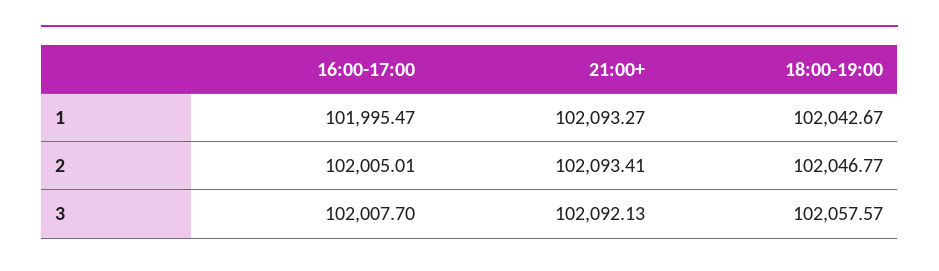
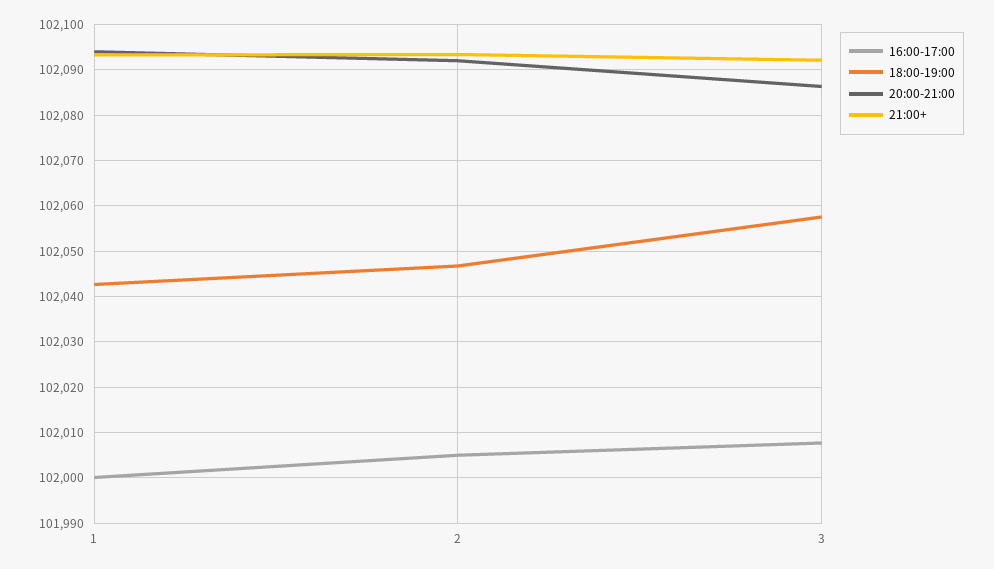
16:00-17:00, 1: 101995.47 -> 102000
20:00-21:00, 1: none -> 102094
20:00-21:00, 2: none -> 102092
20:00-21:00, 3: none -> 102086

